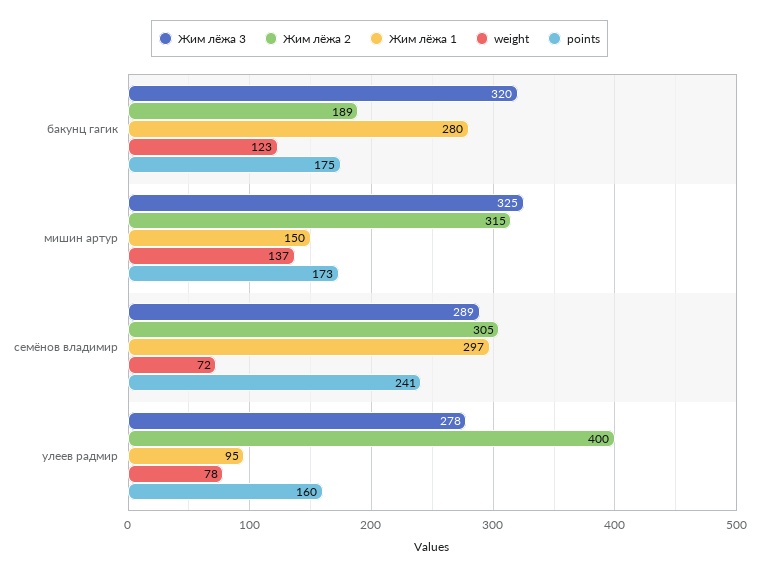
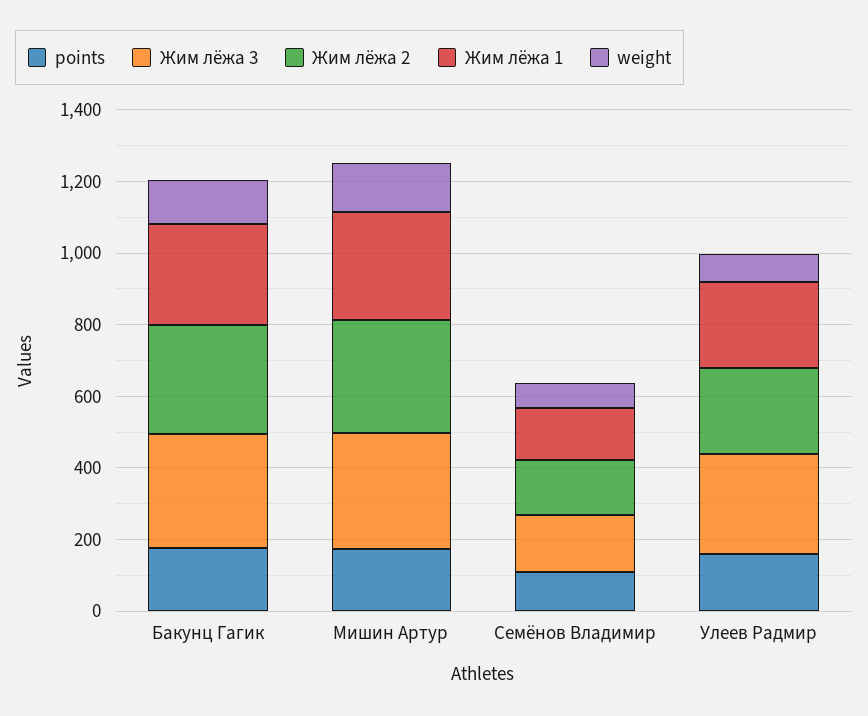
Жим лёжа 2, бакунц гагик: 189 -> 300
Жим лёжа 1, мишин артур: 150 -> 300
Жим лёжа 3, семёнов владимир: 289 -> 150
Жим лёжа 2, семёнов владимир: 305 -> 150
Жим лёжа 1, семёнов владимир: 297 -> 150
points, семёнов владимир: 241 -> 100
Жим лёжа 2, улеев радмир: 400 -> 250
Жим лёжа 1, улеев радмир: 95 -> 250

